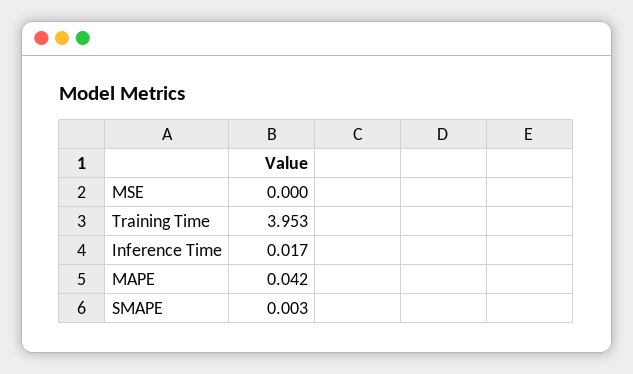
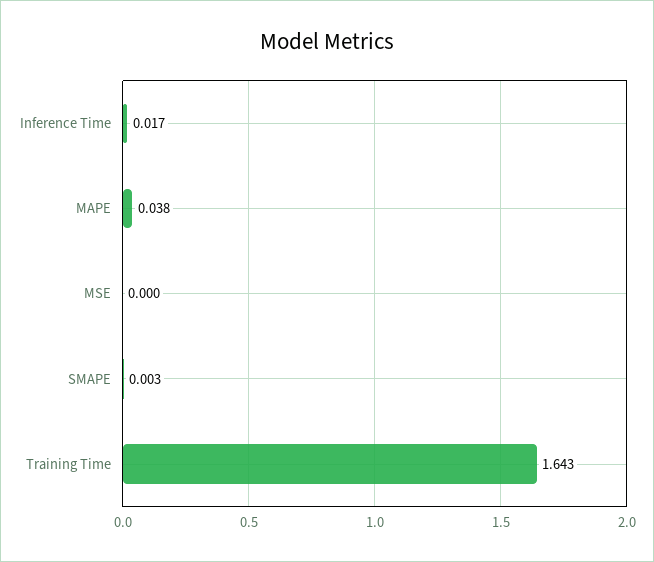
Training Time: 3.953 -> 1.643
MAPE: 0.042 -> 0.038

